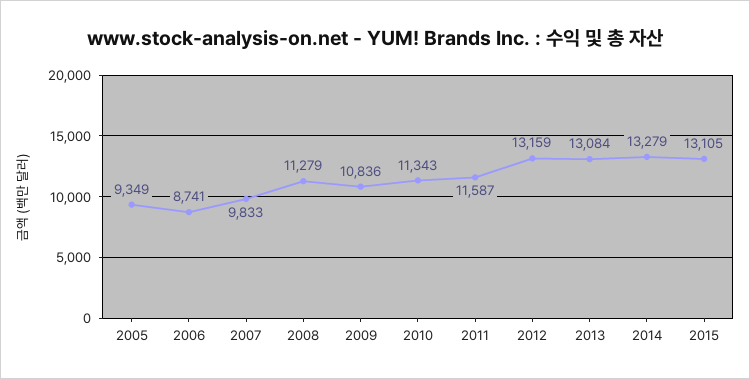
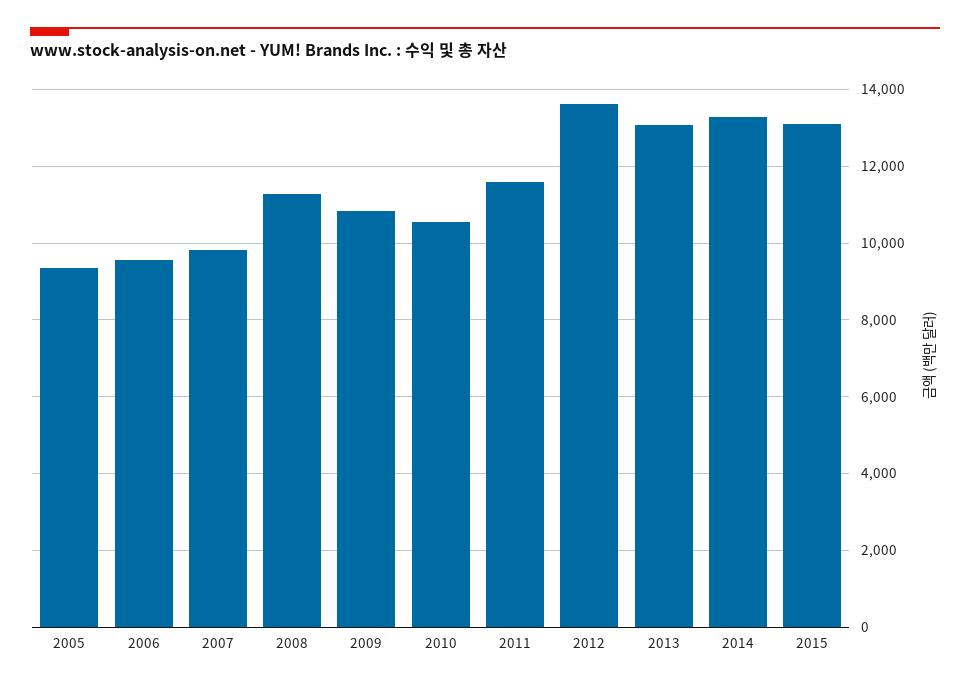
2006: 8741 -> 9600
2010: 11343 -> 10600
2012: 13159 -> 13600

